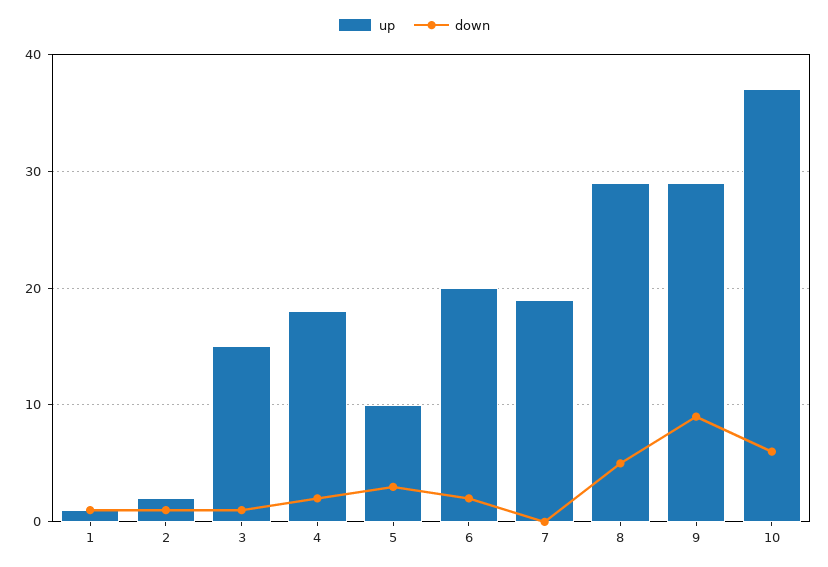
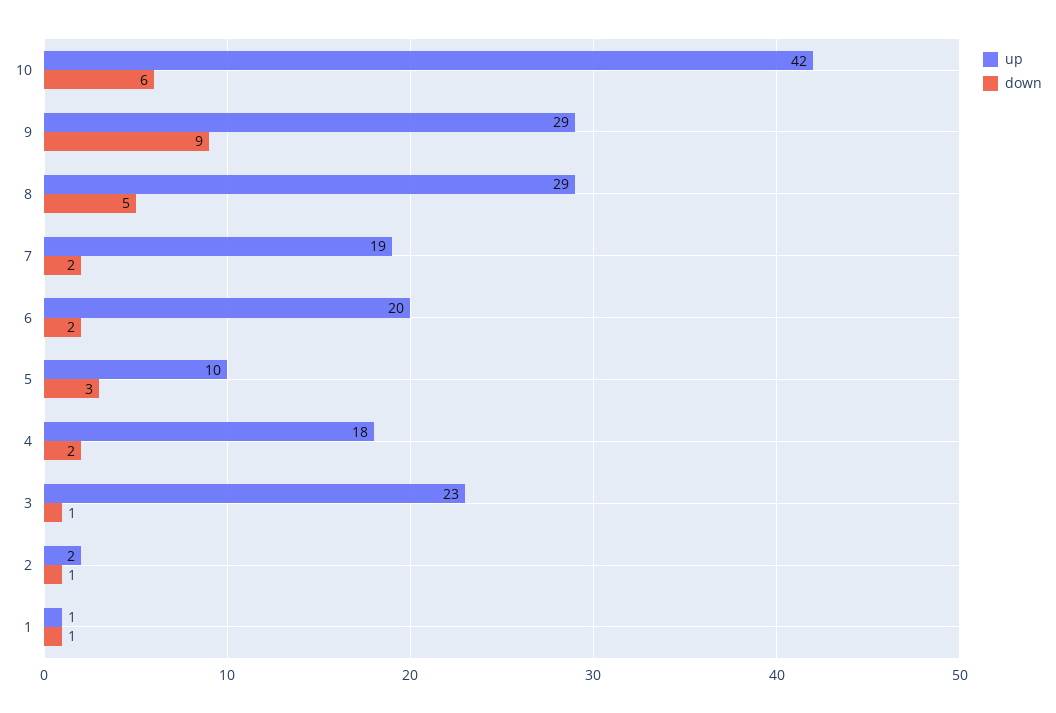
up, 3: 15 -> 23
down, 7: 0 -> 2
up, 10: 37 -> 42

